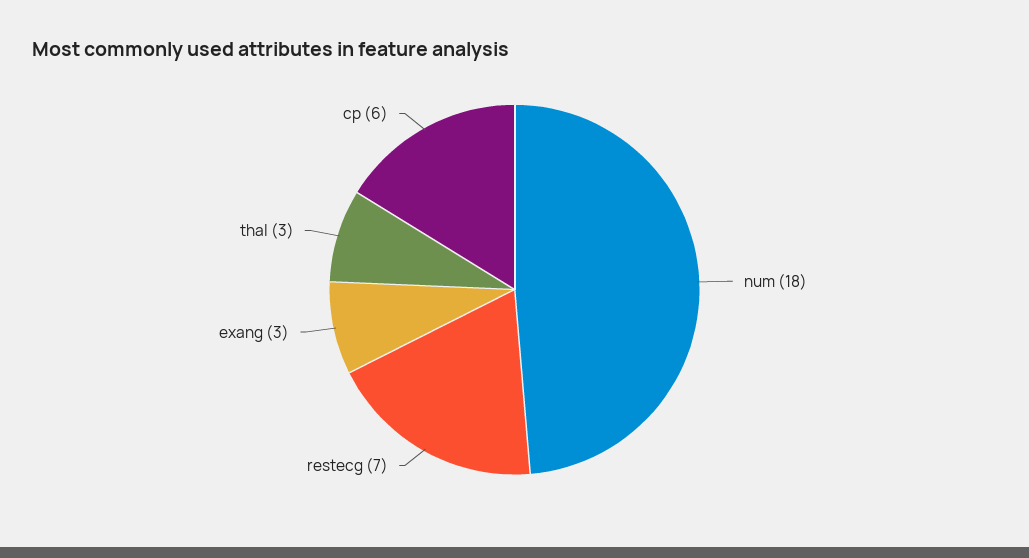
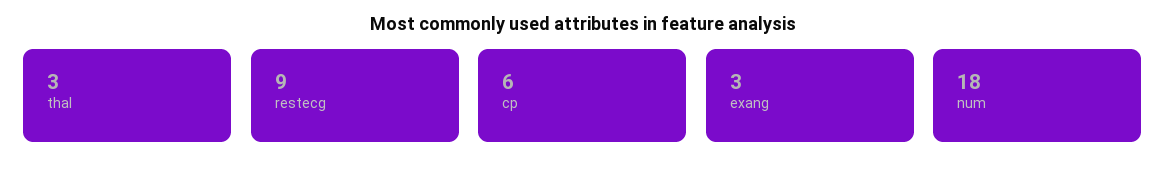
restecg: 7 -> 9

